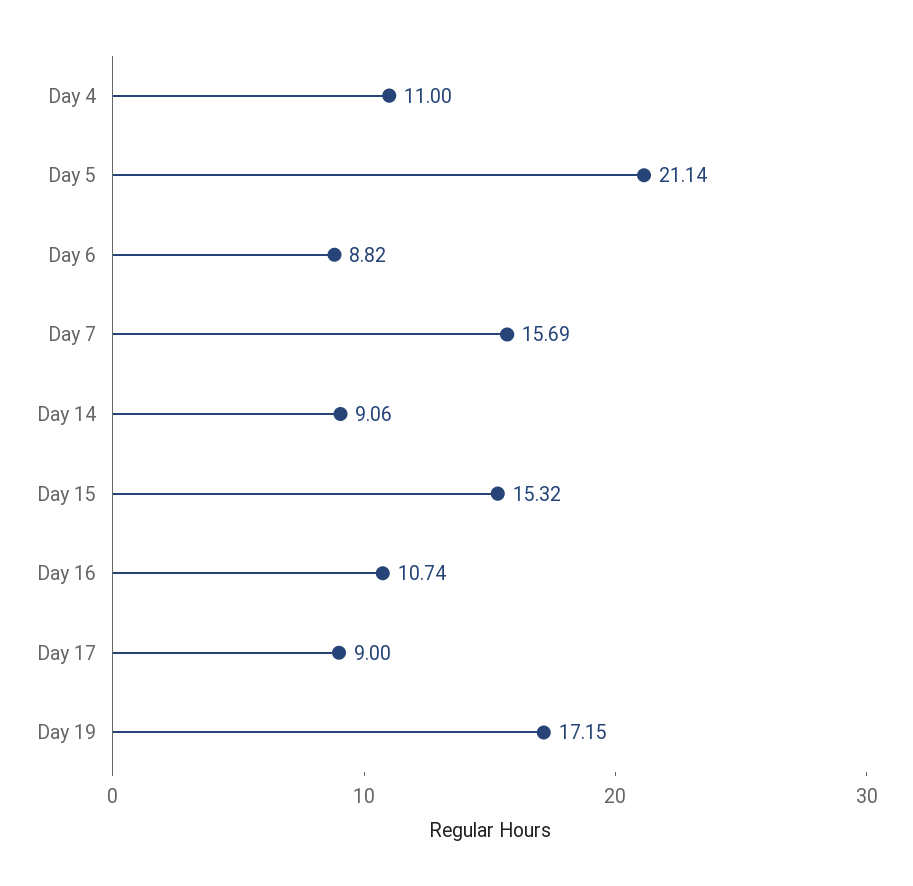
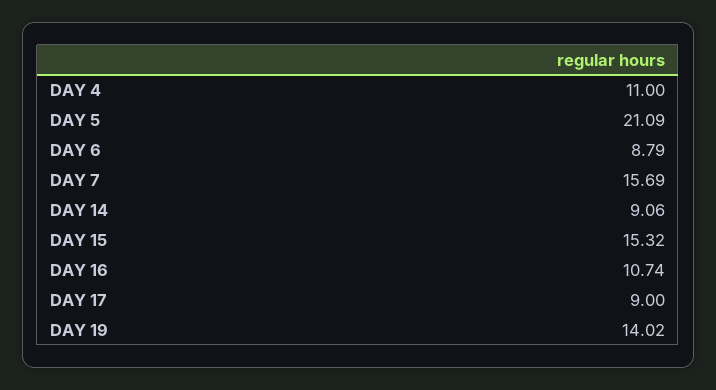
Day 5: 21.14 -> 21.09
Day 6: 8.82 -> 8.79
Day 19: 17.15 -> 14.02

